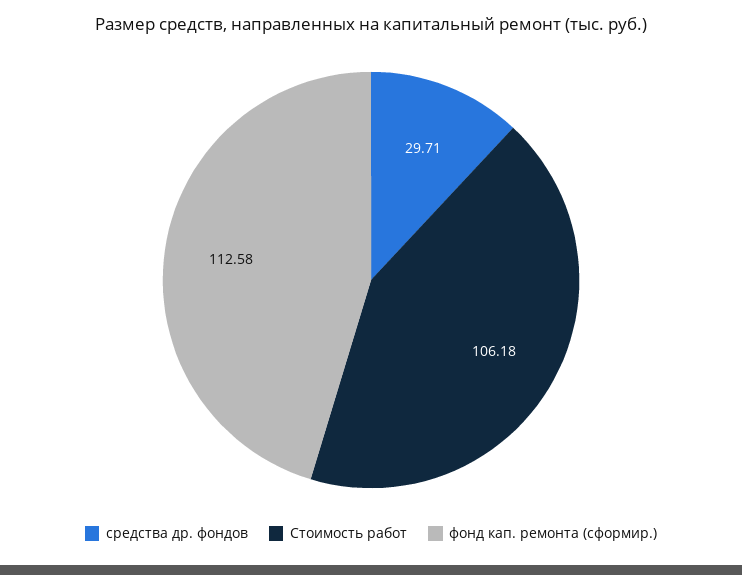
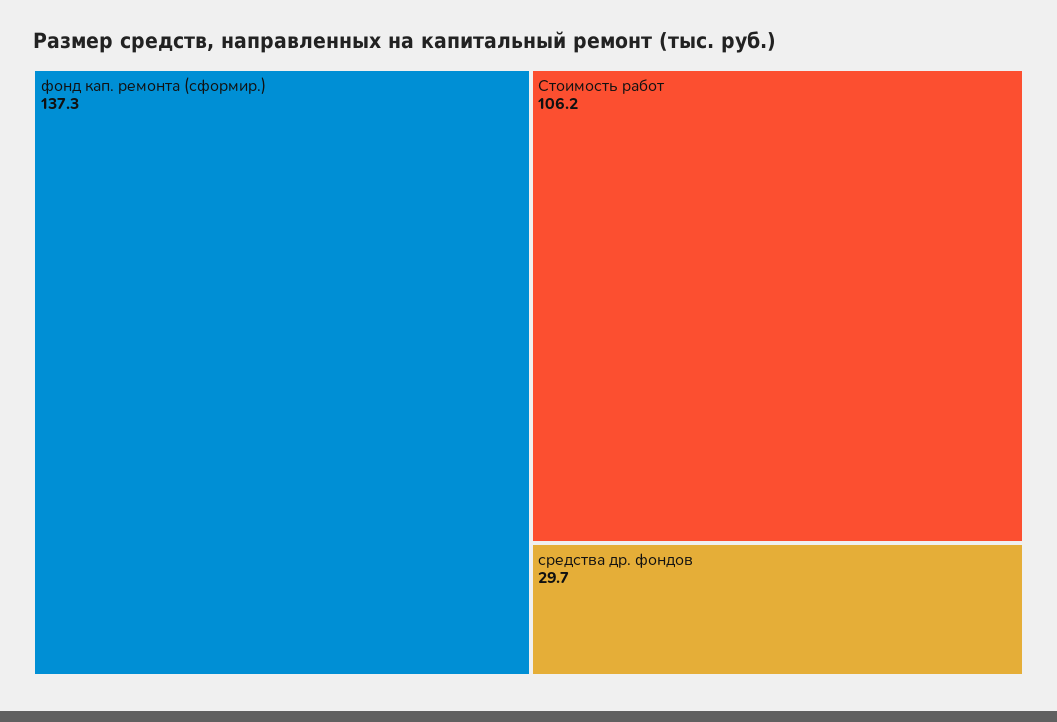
фонд кап. ремонта (сформир.): 112.58 -> 137.3

